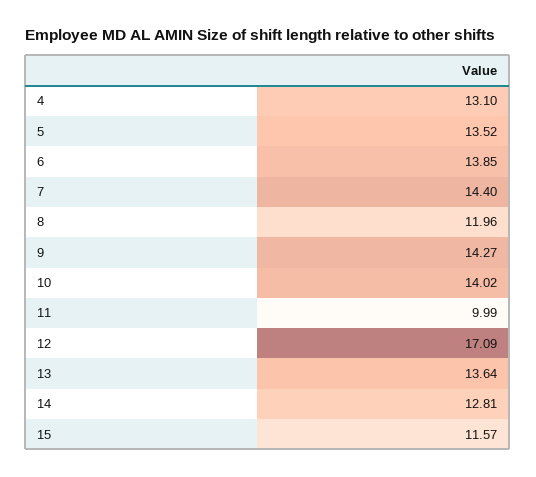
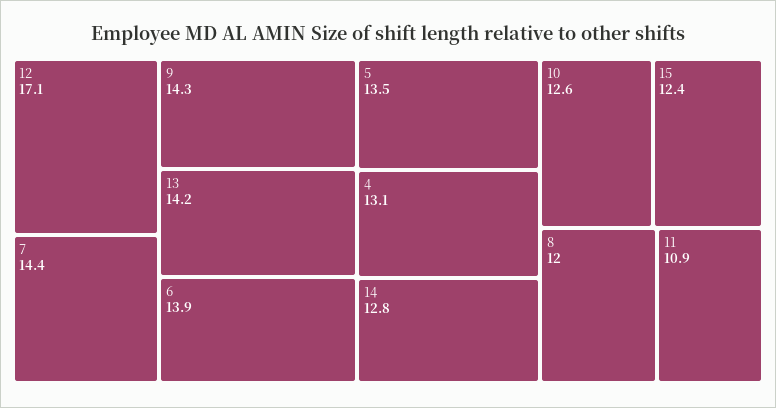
10: 14.02 -> 12.6
11: 9.99 -> 10.9
13: 13.64 -> 14.2
15: 11.57 -> 12.4

